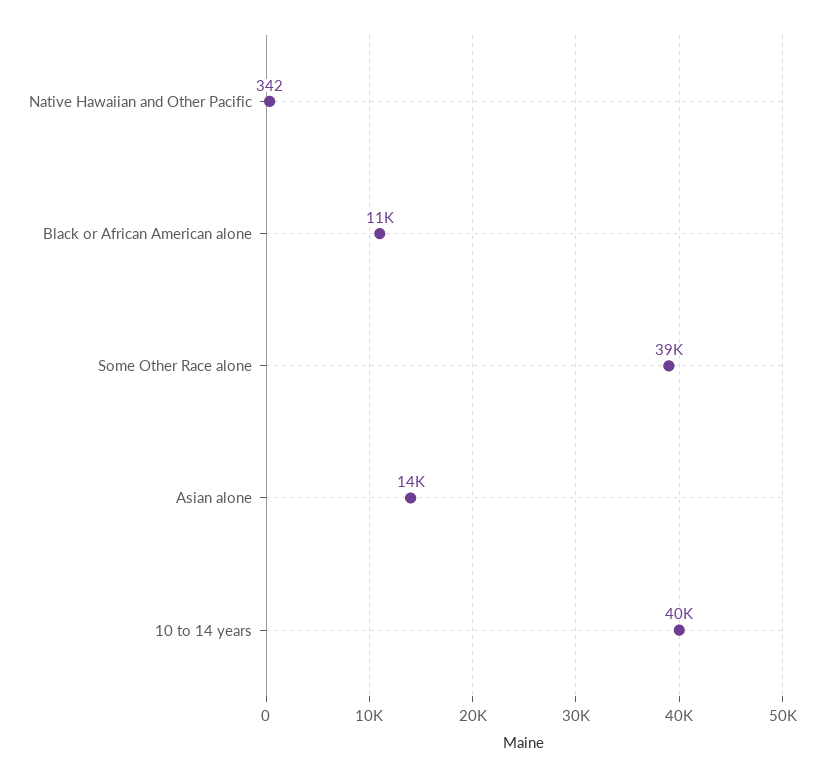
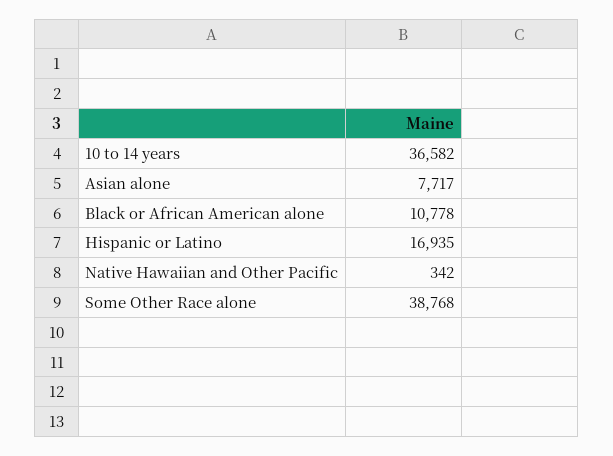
Asian alone: 14000 -> 7717
10 to 14 years: 40000 -> 36582
Hispanic or Latino: none -> 16935

